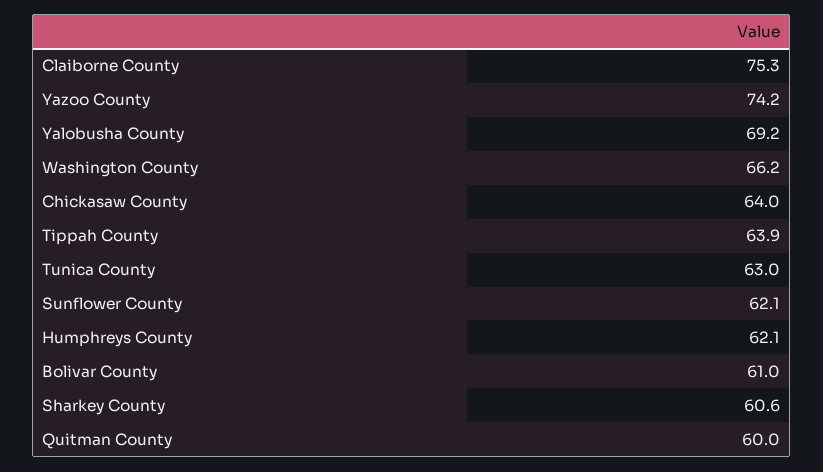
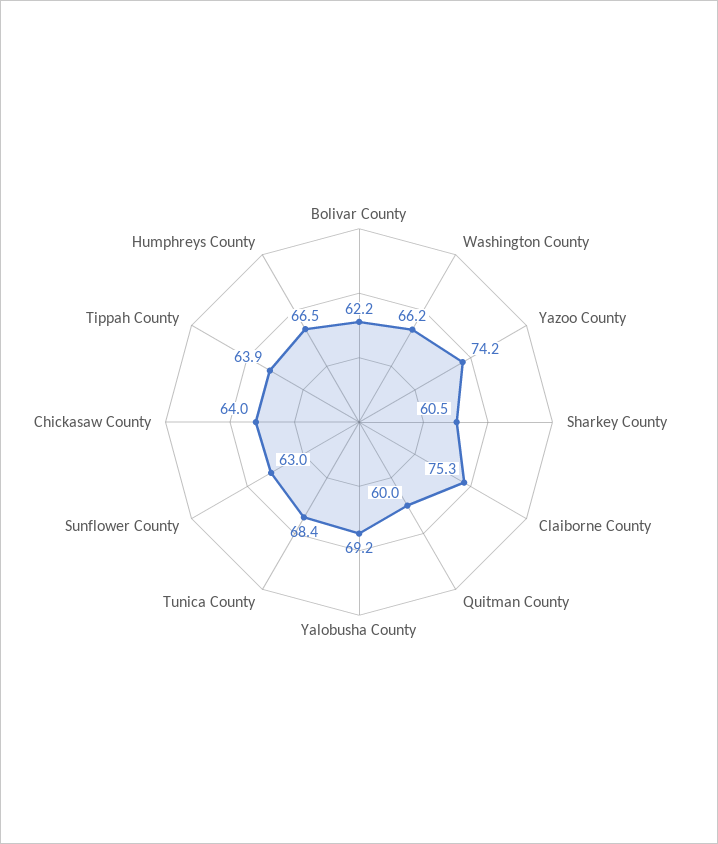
Tunica County: 63 -> 68.4
Sunflower County: 62.1 -> 63
Humphreys County: 62.1 -> 66.5
Bolivar County: 61 -> 62.2
Sharkey County: 60.6 -> 60.5

